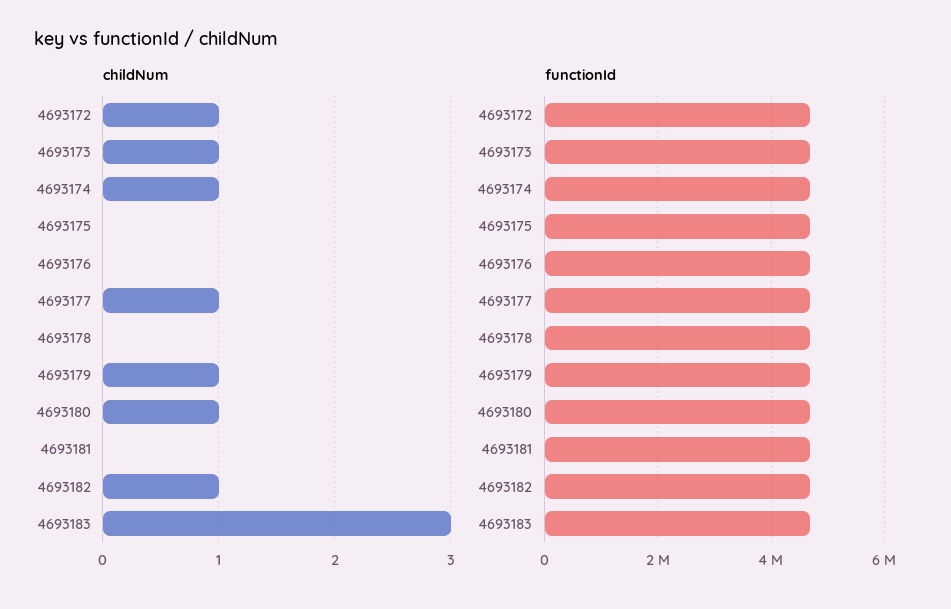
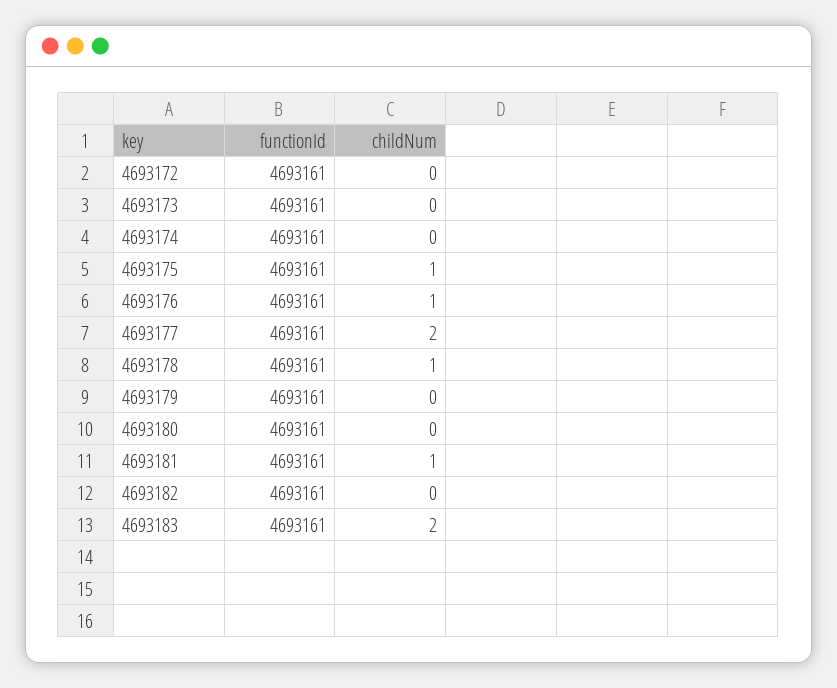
childNum, 4693172: 1 -> 0
childNum, 4693173: 1 -> 0
childNum, 4693174: 1 -> 0
childNum, 4693175: 0 -> 1
childNum, 4693176: 0 -> 1
childNum, 4693177: 1 -> 2
childNum, 4693178: 0 -> 1
childNum, 4693179: 1 -> 0
childNum, 4693180: 1 -> 0
childNum, 4693181: 0 -> 1
childNum, 4693182: 1 -> 0
childNum, 4693183: 3 -> 2

